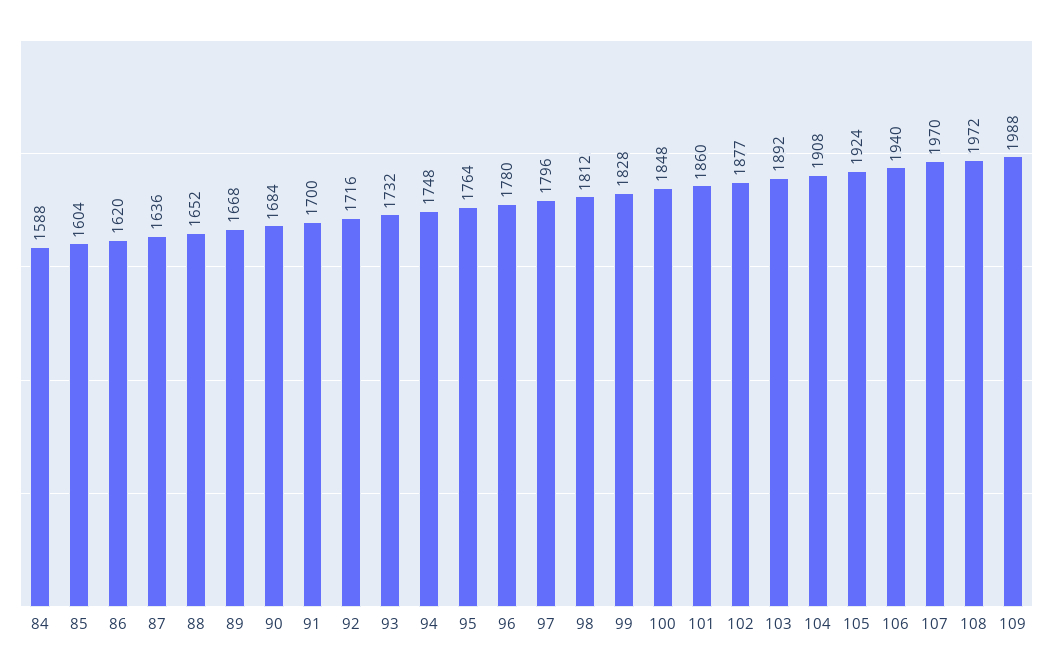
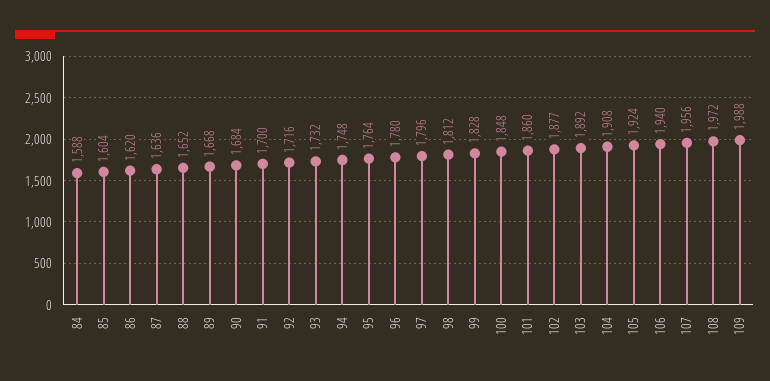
107: 1970 -> 1956

